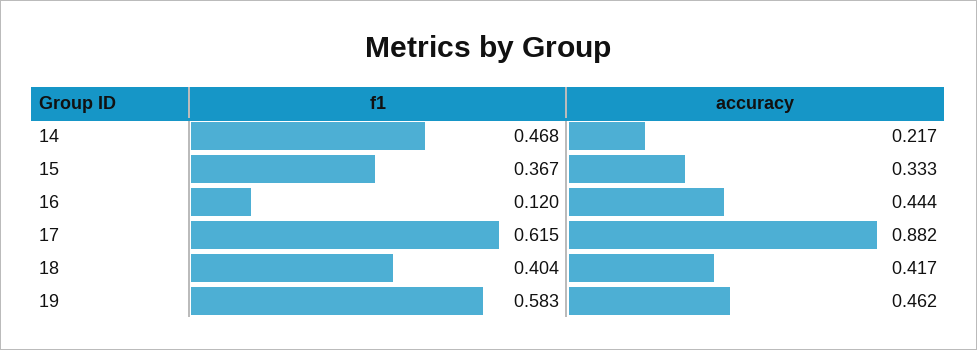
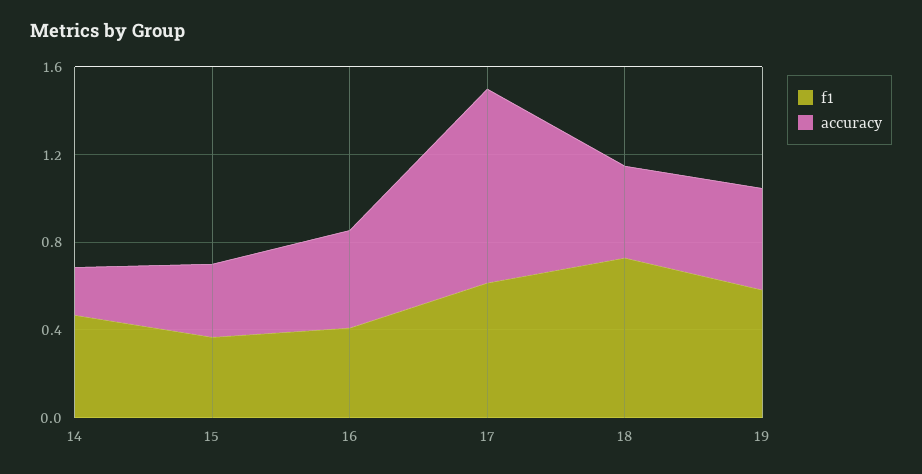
f1, 16: 0.12 -> 0.4
f1, 18: 0.404 -> 0.7

